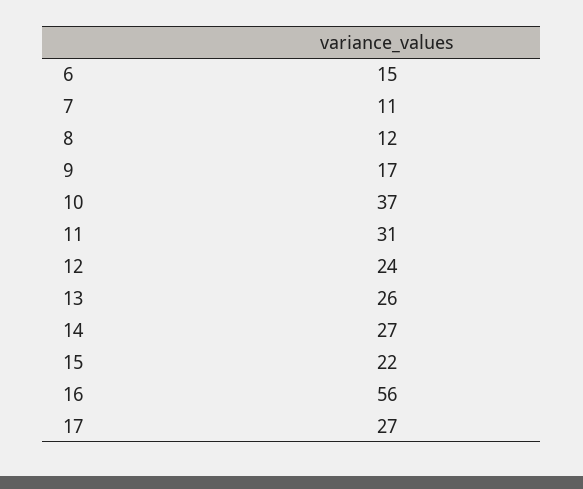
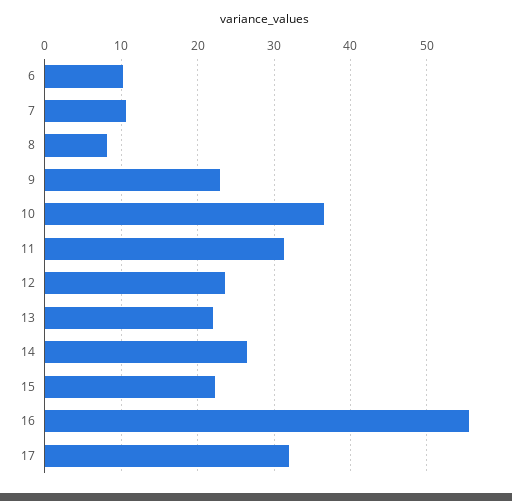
6: 15 -> 10
8: 12 -> 8
9: 17 -> 23
13: 26 -> 22
17: 27 -> 32

